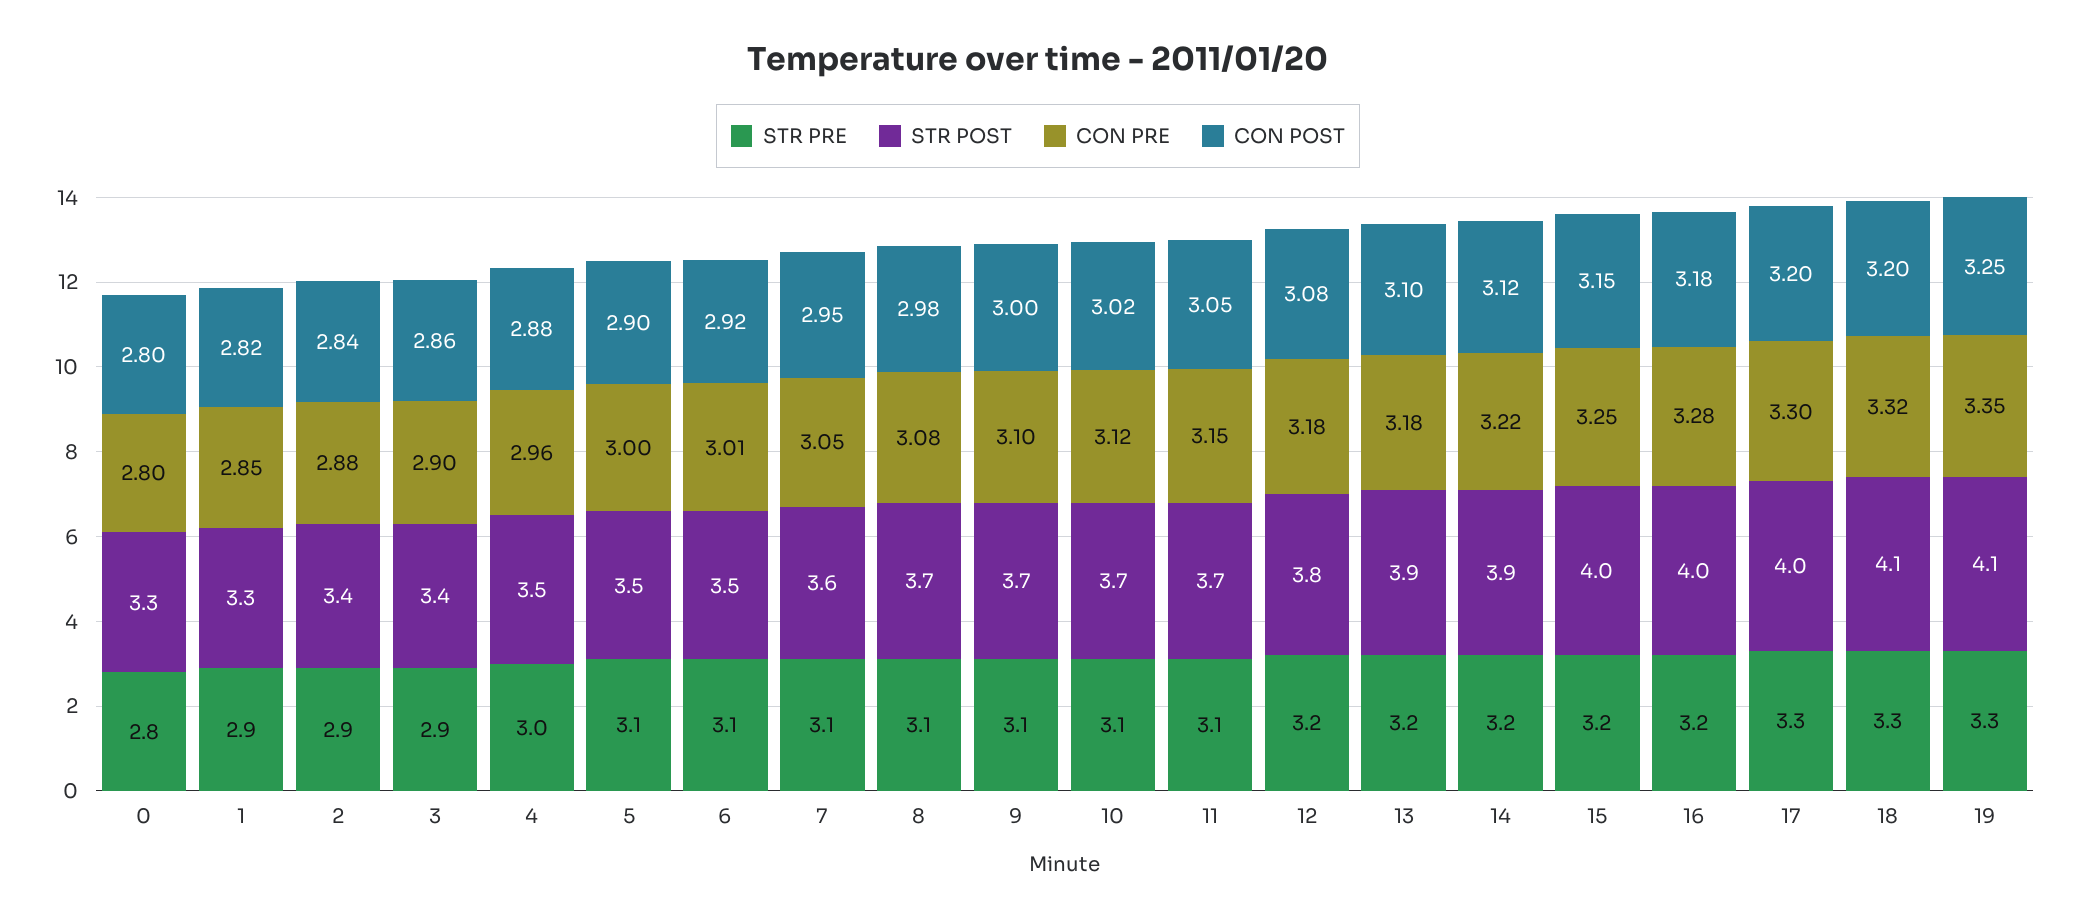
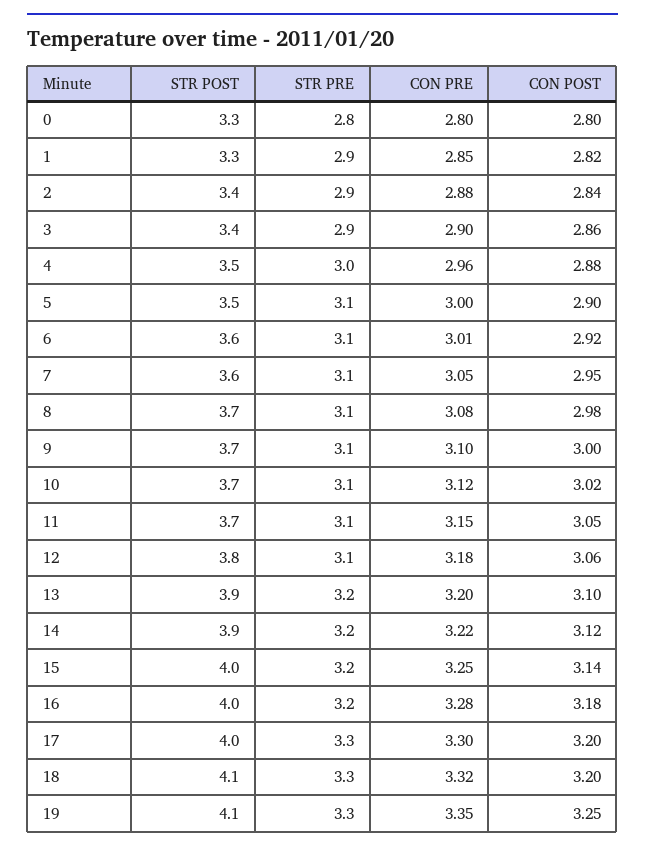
STR POST, 6: 3.5 -> 3.6
STR PRE, 12: 3.2 -> 3.1
CON POST, 12: 3.08 -> 3.06
CON PRE, 13: 3.18 -> 3.2
CON POST, 15: 3.15 -> 3.14

